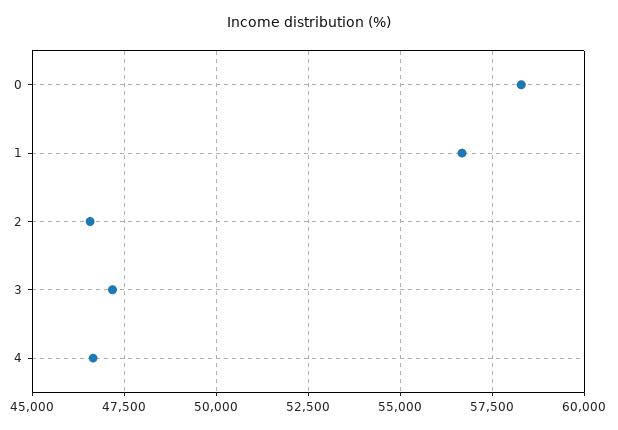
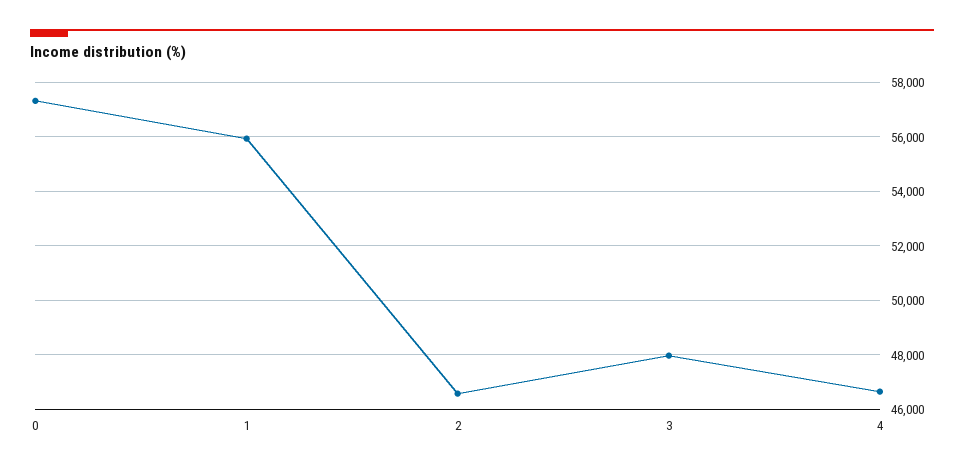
0: 58250 -> 57250
1: 56750 -> 56000
3: 47250 -> 48000

